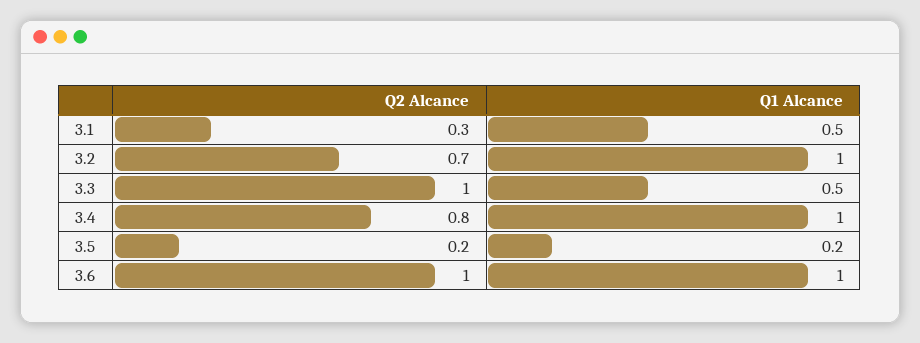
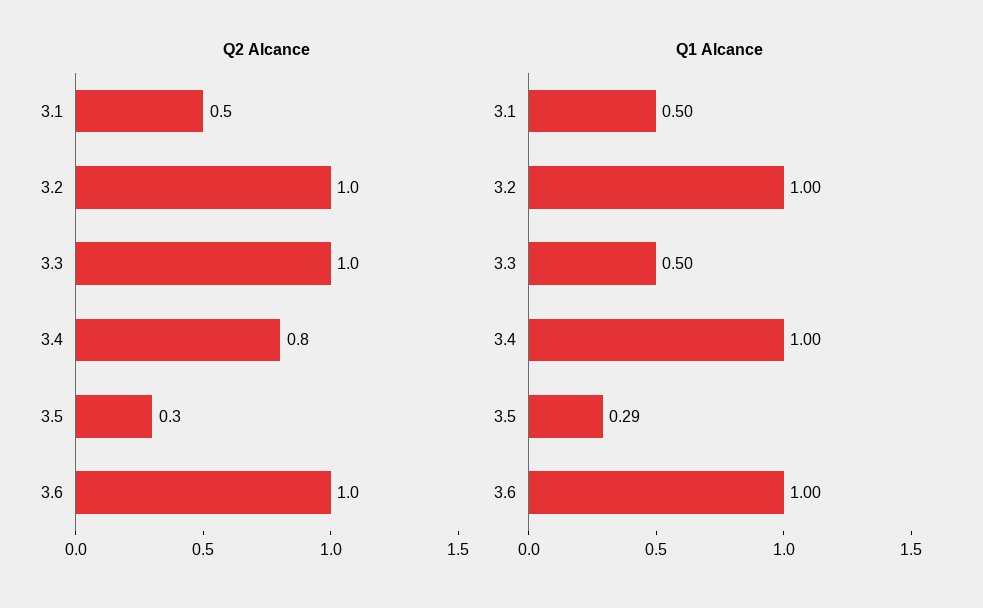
Q2 Alcance, 3.1: 0.3 -> 0.5
Q2 Alcance, 3.2: 0.7 -> 1
Q2 Alcance, 3.5: 0.2 -> 0.3
Q1 Alcance, 3.5: 0.2 -> 0.29

